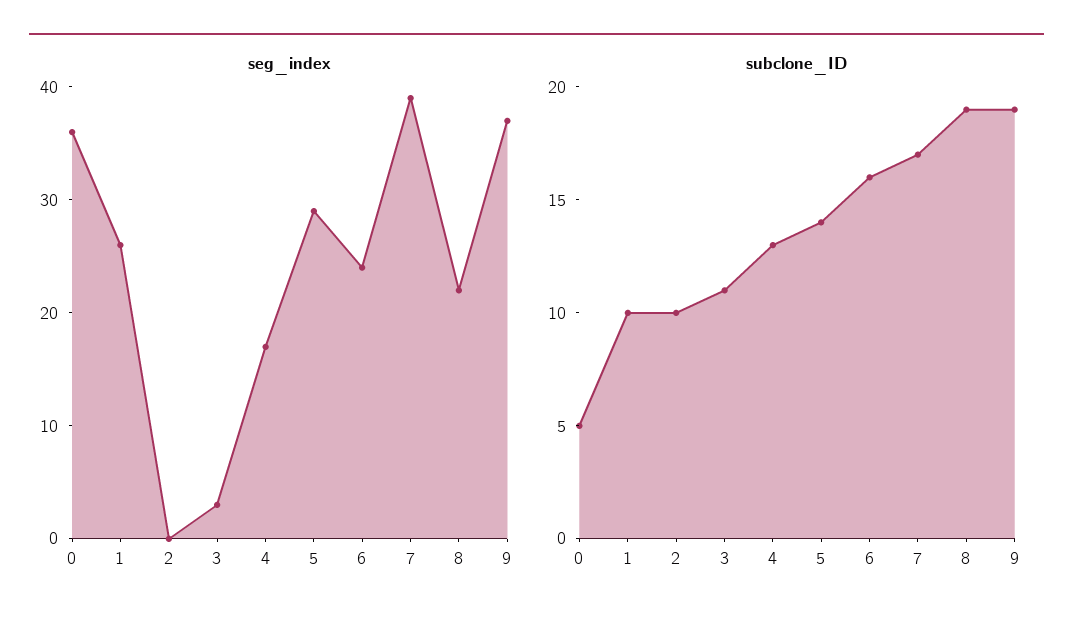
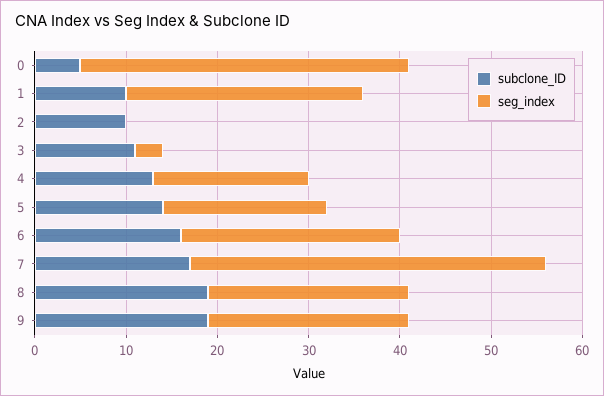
seg_index, 5: 29 -> 18
seg_index, 9: 37 -> 22

